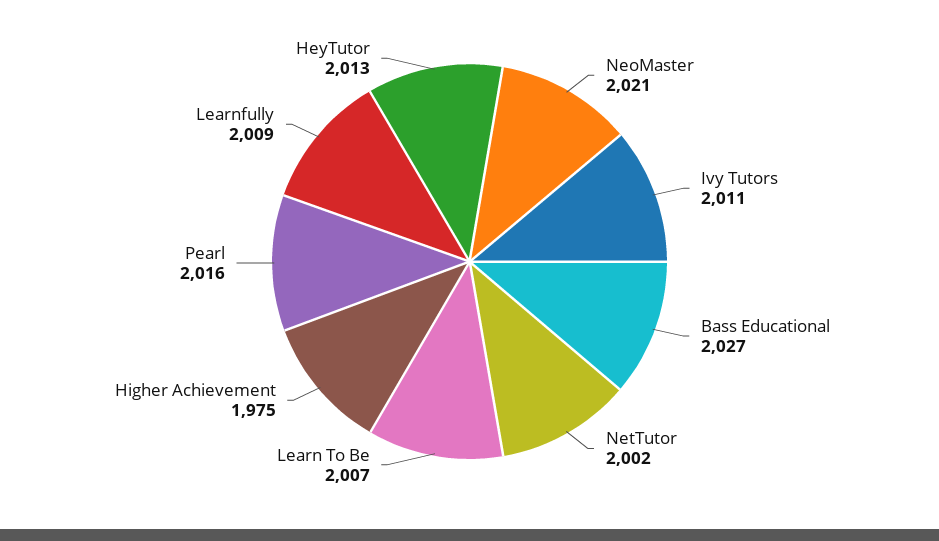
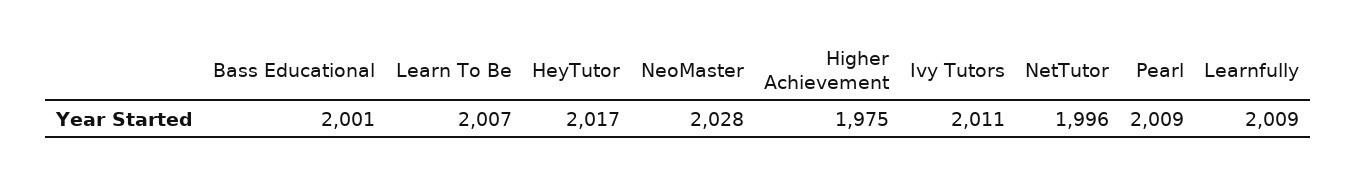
NeoMaster: 2021 -> 2028
Bass Educational: 2027 -> 2001
NetTutor: 2002 -> 1996
Pearl: 2016 -> 2009
HeyTutor: 2013 -> 2017

